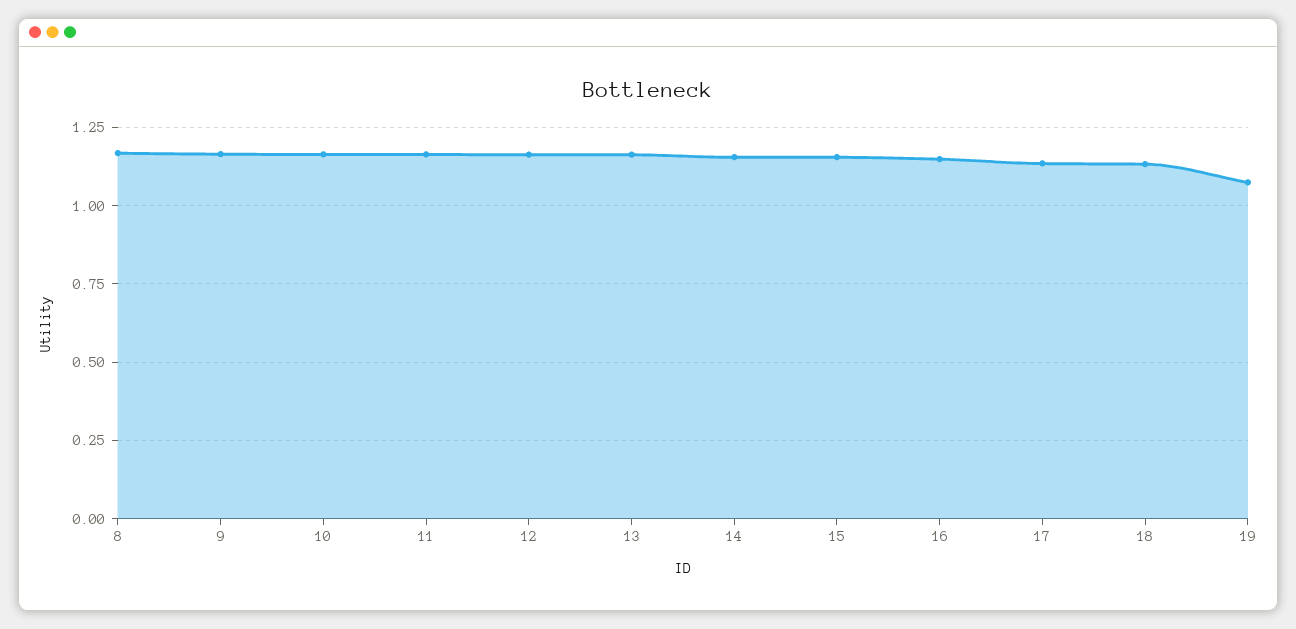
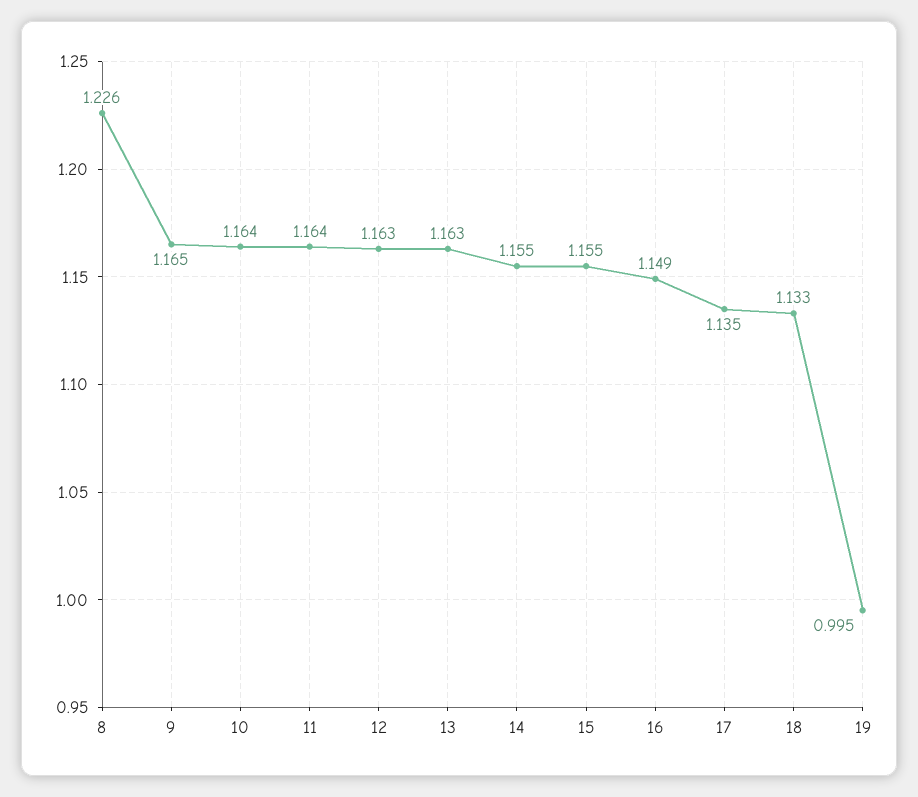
8: 1.175 -> 1.226
19: 1.075 -> 0.995

